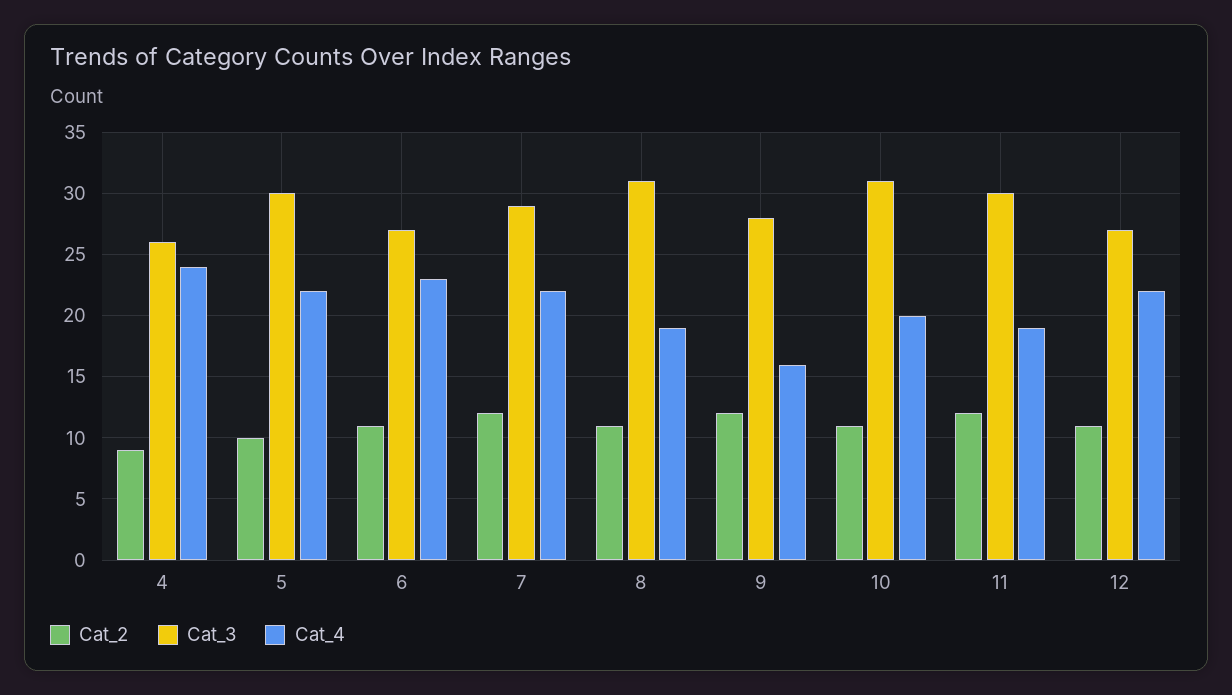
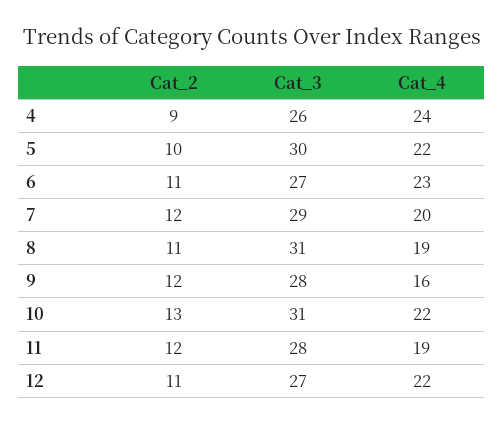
Cat_4, 7: 22 -> 20
Cat_2, 10: 11 -> 13
Cat_4, 10: 20 -> 22
Cat_3, 11: 30 -> 28

